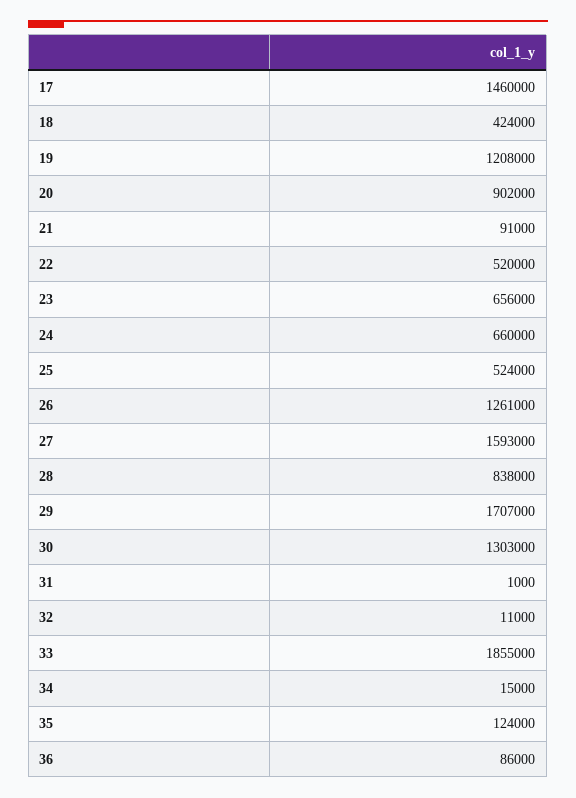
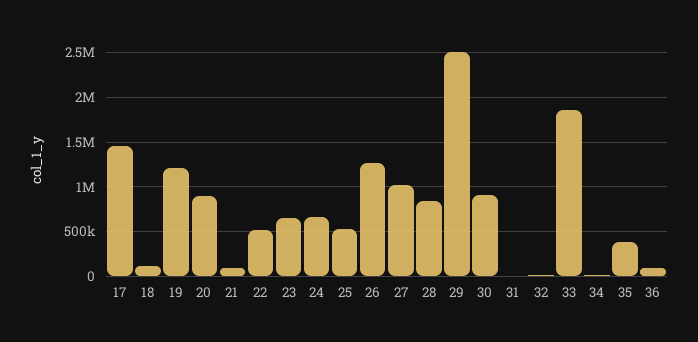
18: 424000 -> 100000
27: 1593000 -> 1000000
29: 1707000 -> 2500000
30: 1303000 -> 900000
35: 124000 -> 400000

